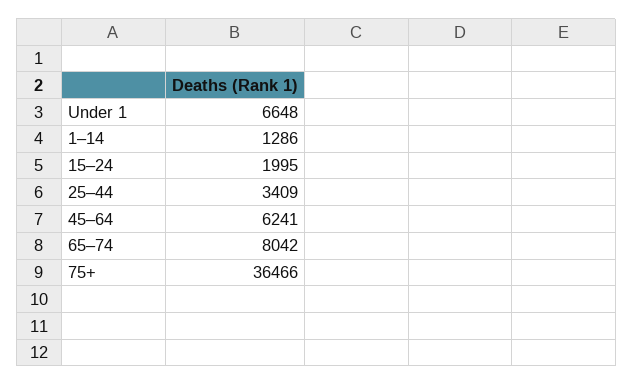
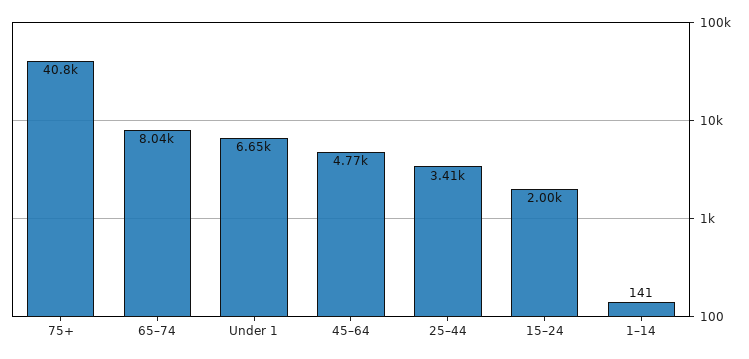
1–14: 1286 -> 141
45–64: 6241 -> 4770
75+: 36466 -> 40800

